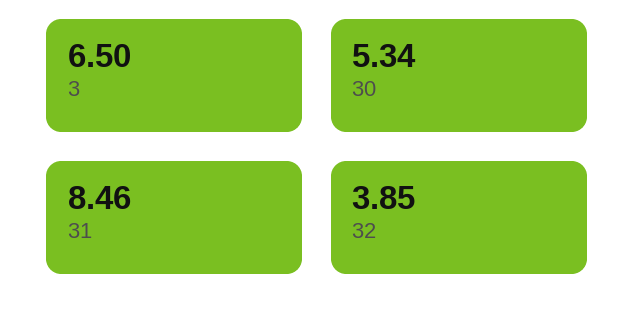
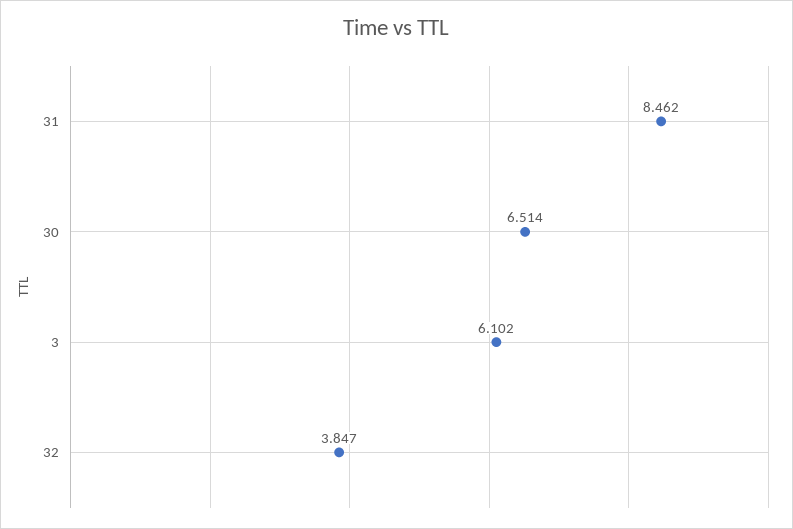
3: 6.5 -> 6.102
30: 5.34 -> 6.514

